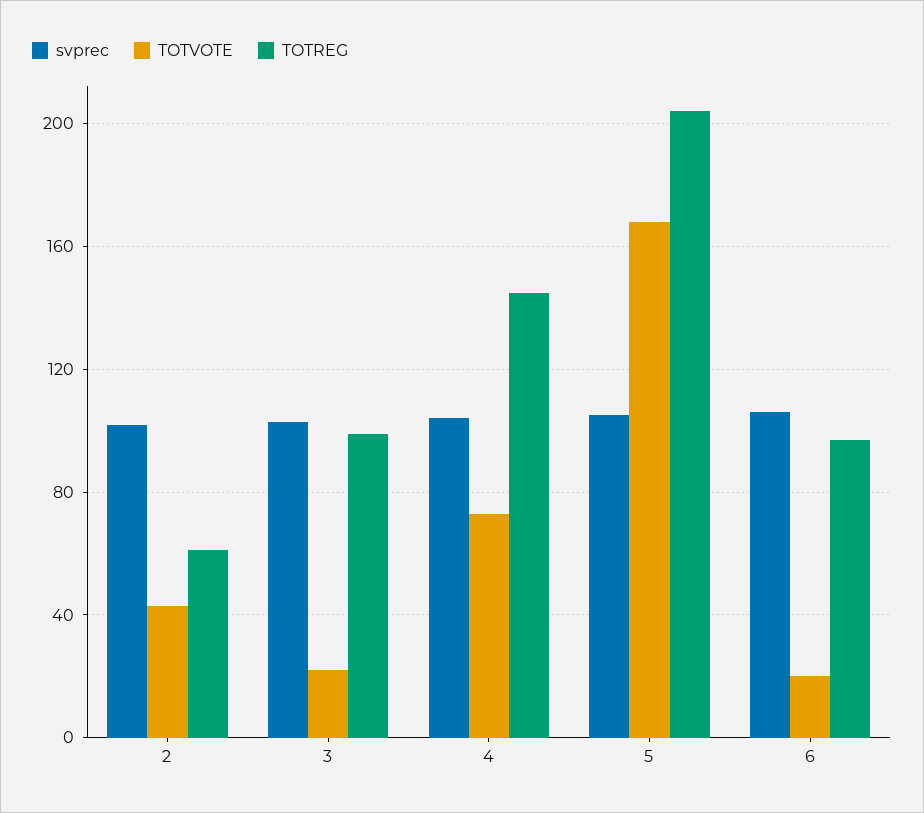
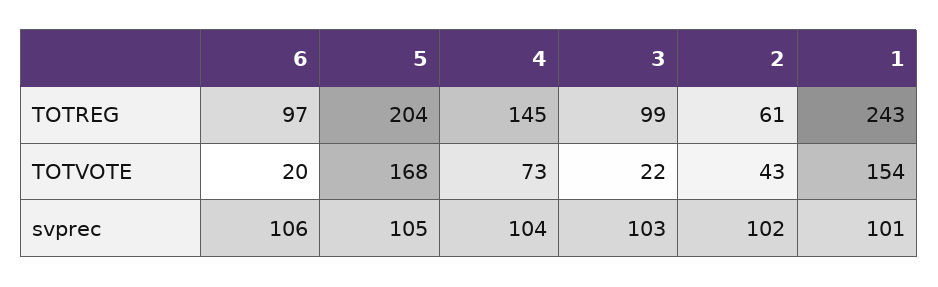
TOTREG, 1: none -> 243
TOTVOTE, 1: none -> 154
svprec, 1: none -> 101

